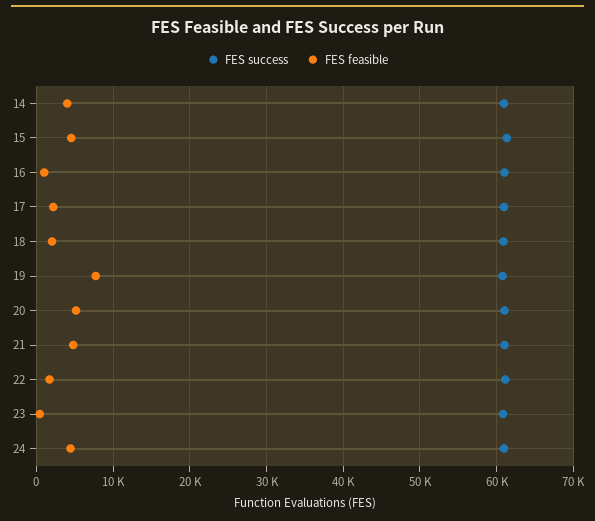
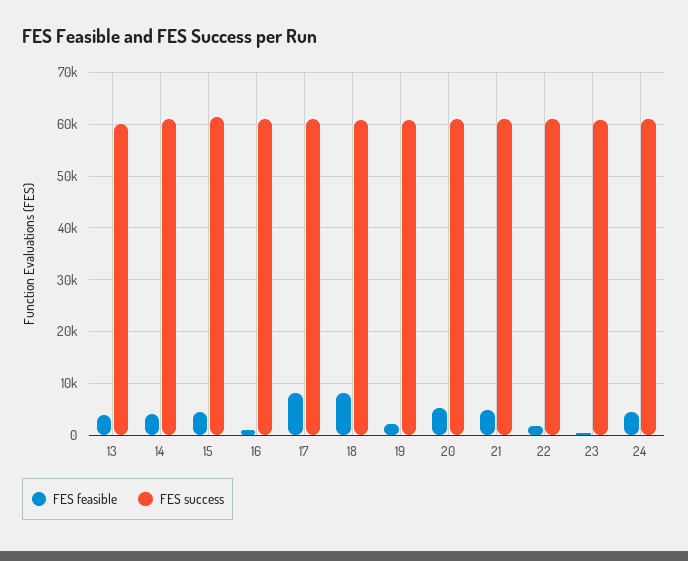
FES feasible, 17: 2000 -> 8000
FES feasible, 18: 2000 -> 8000
FES feasible, 19: 8000 -> 2000
FES feasible, 13: none -> 4000
FES success, 13: none -> 60000

